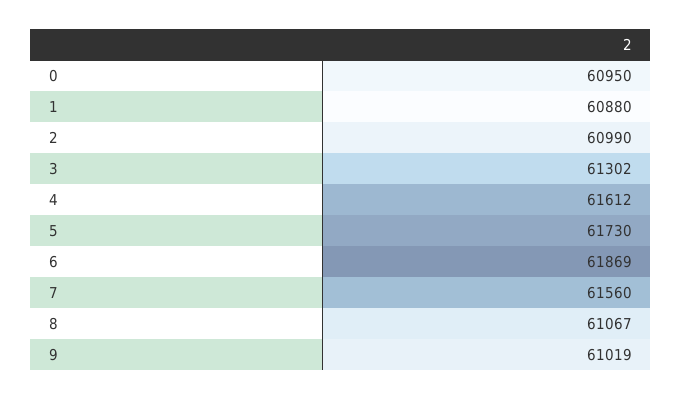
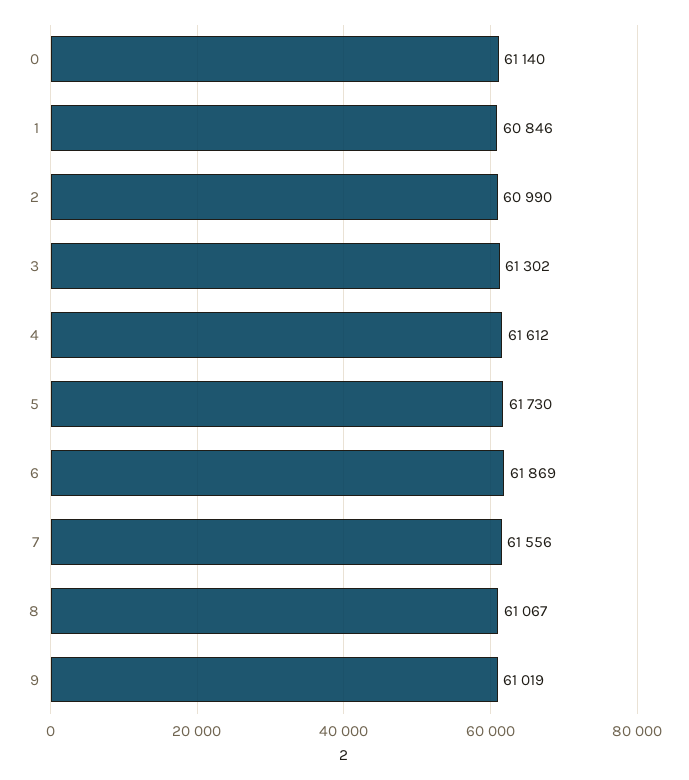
0: 60950 -> 61140
1: 60880 -> 60846
7: 61560 -> 61556

